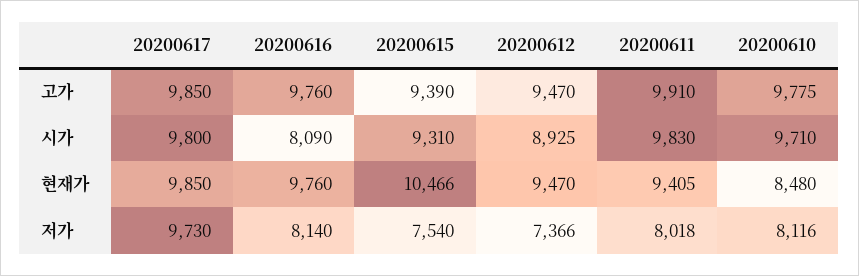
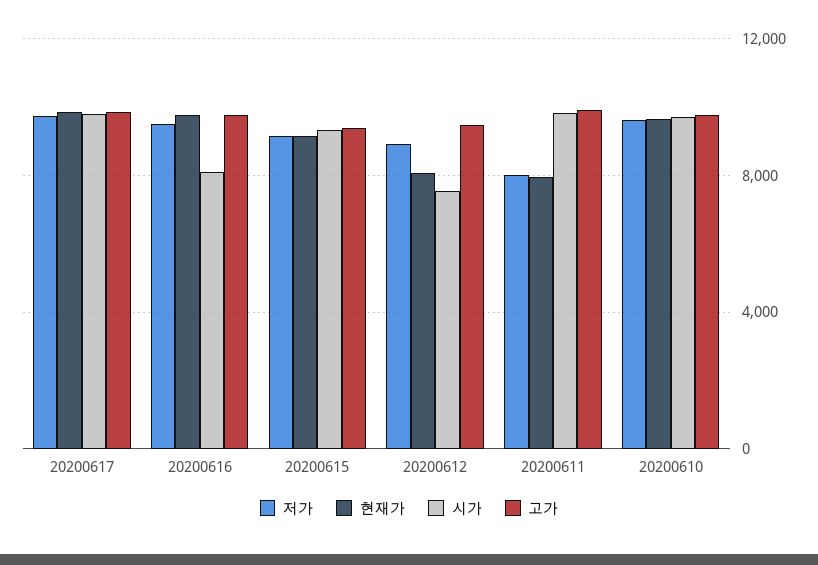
시가, 20200612: 8925 -> 7500
현재가, 20200615: 10466 -> 9000
현재가, 20200612: 9470 -> 8000
현재가, 20200611: 9405 -> 8000
현재가, 20200610: 8480 -> 9500
저가, 20200616: 8140 -> 9500
저가, 20200615: 7540 -> 9000
저가, 20200612: 7366 -> 9000
저가, 20200610: 8116 -> 9500

